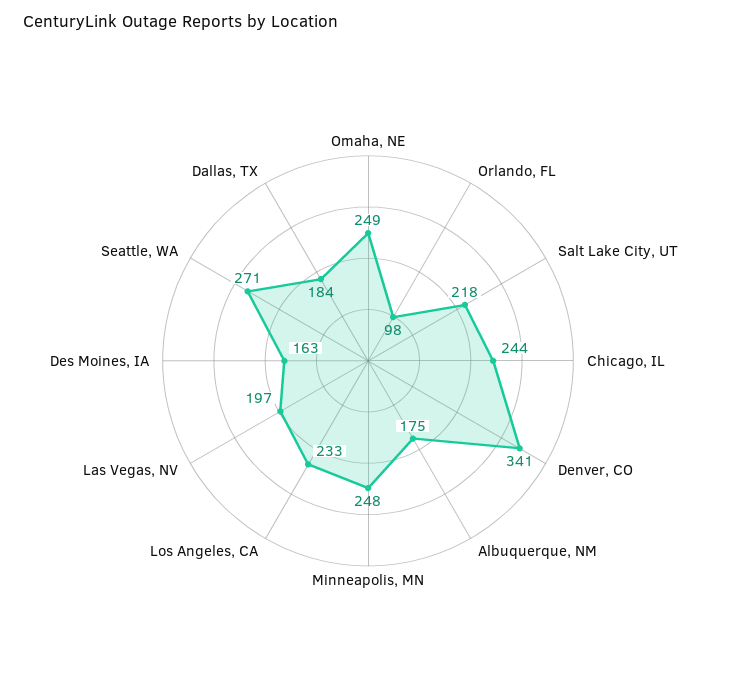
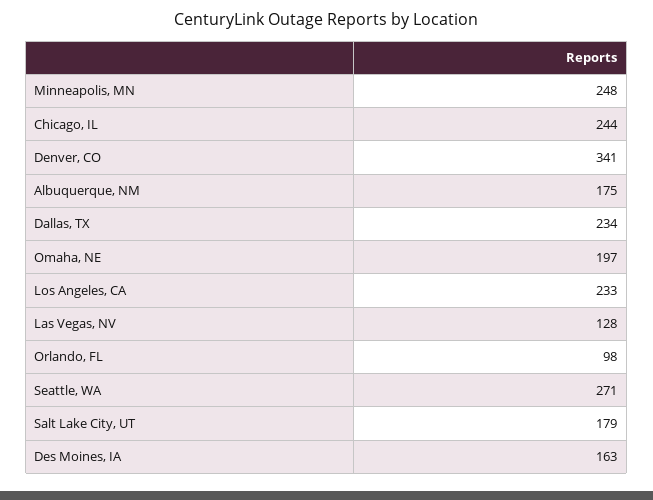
Omaha, NE: 249 -> 197
Salt Lake City, UT: 218 -> 179
Las Vegas, NV: 197 -> 128
Dallas, TX: 184 -> 234

